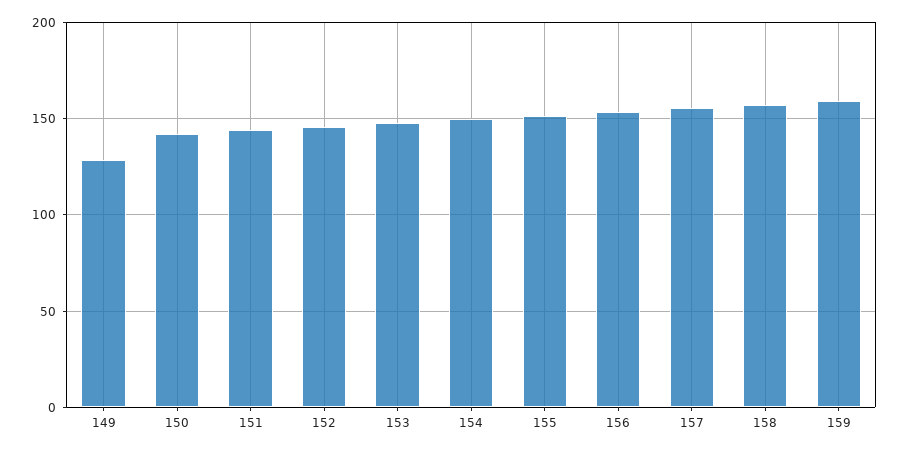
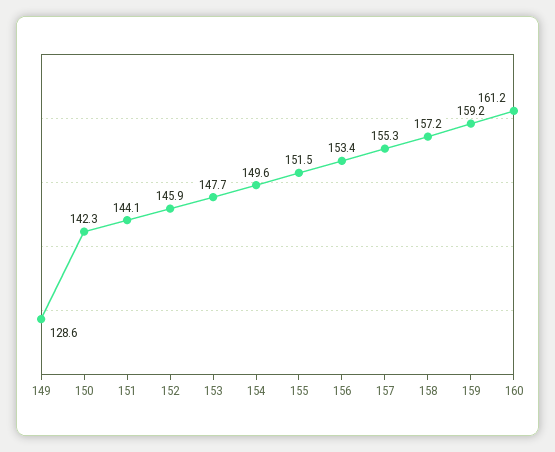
160: none -> 161.2

